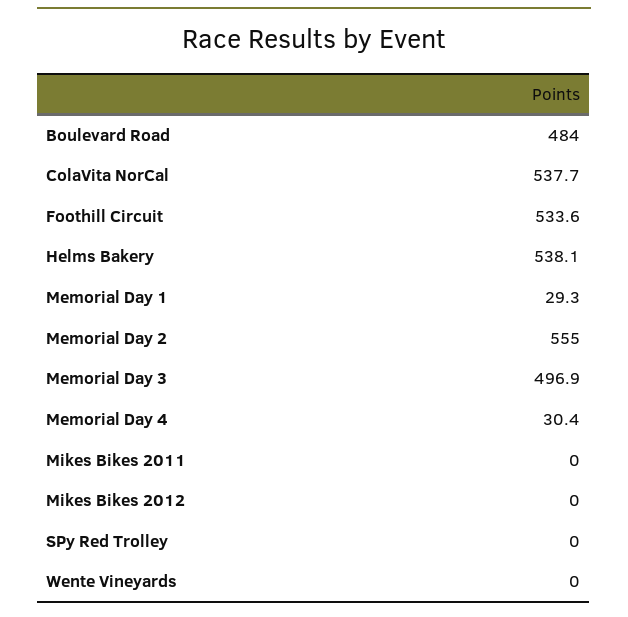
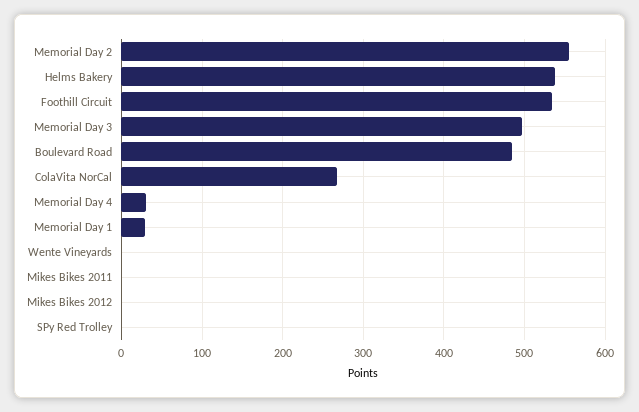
ColaVita NorCal: 537.7 -> 270

